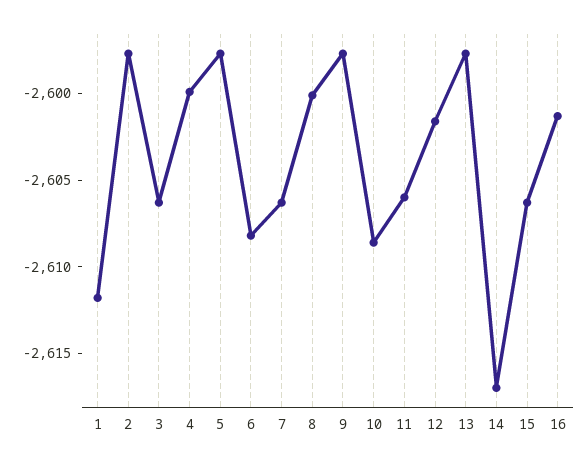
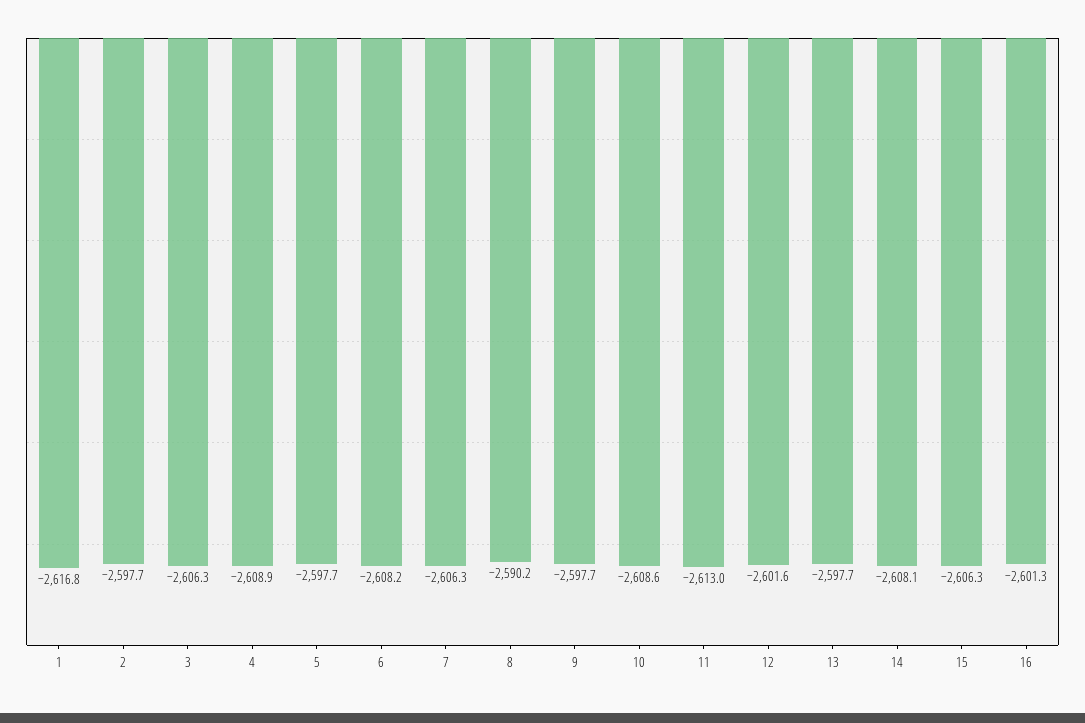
1: -2612 -> -2616.8
4: -2600 -> -2608.9
8: -2600 -> -2590.2
11: -2606 -> -2613
14: -2617 -> -2608.1

